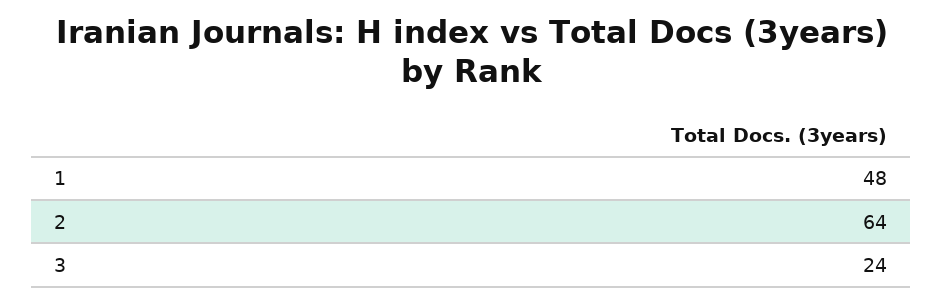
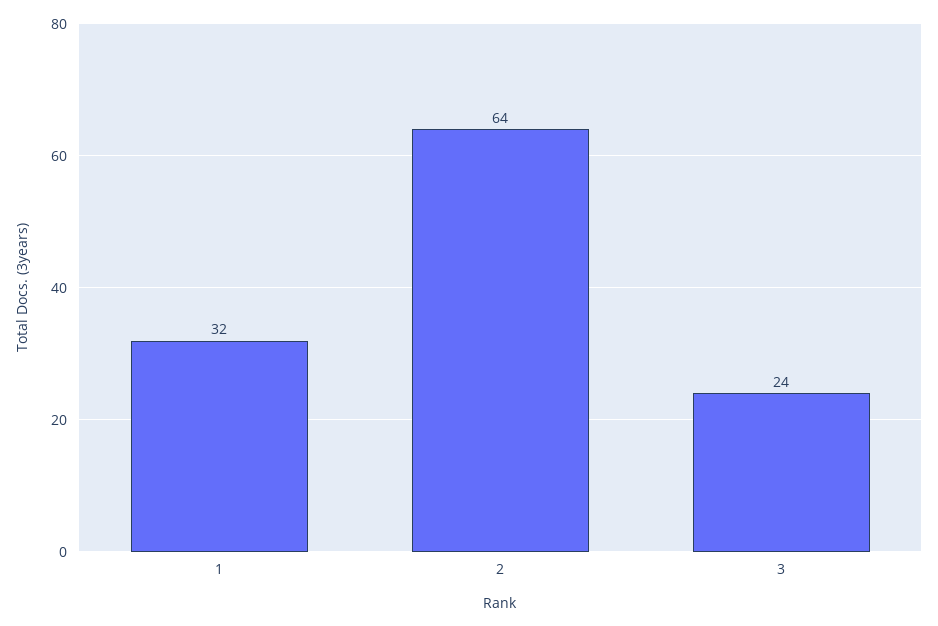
1: 48 -> 32

